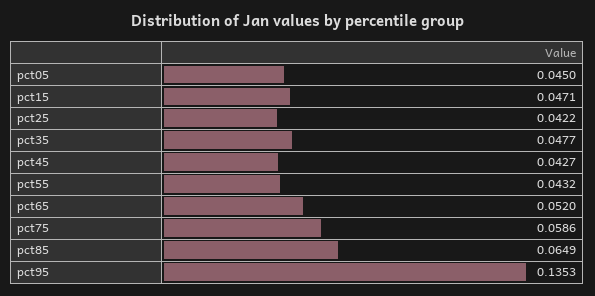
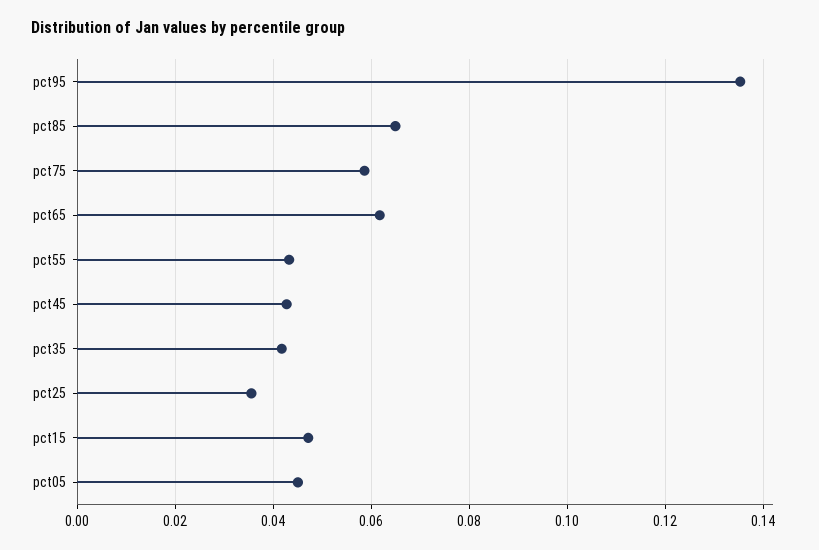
pct25: 0.0422 -> 0.036
pct35: 0.0477 -> 0.042
pct65: 0.052 -> 0.062

